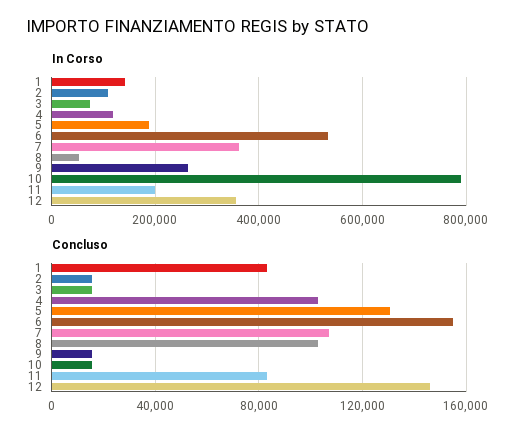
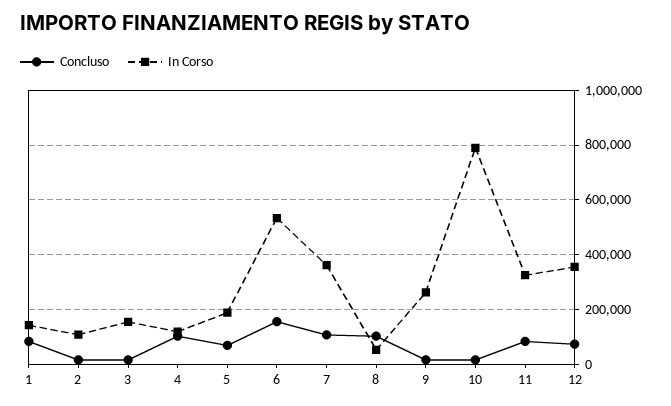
In Corso, 3: 80000 -> 150000
In Corso, 11: 200000 -> 325000
Concluso, 5: 130000 -> 75000
Concluso, 12: 145000 -> 75000

